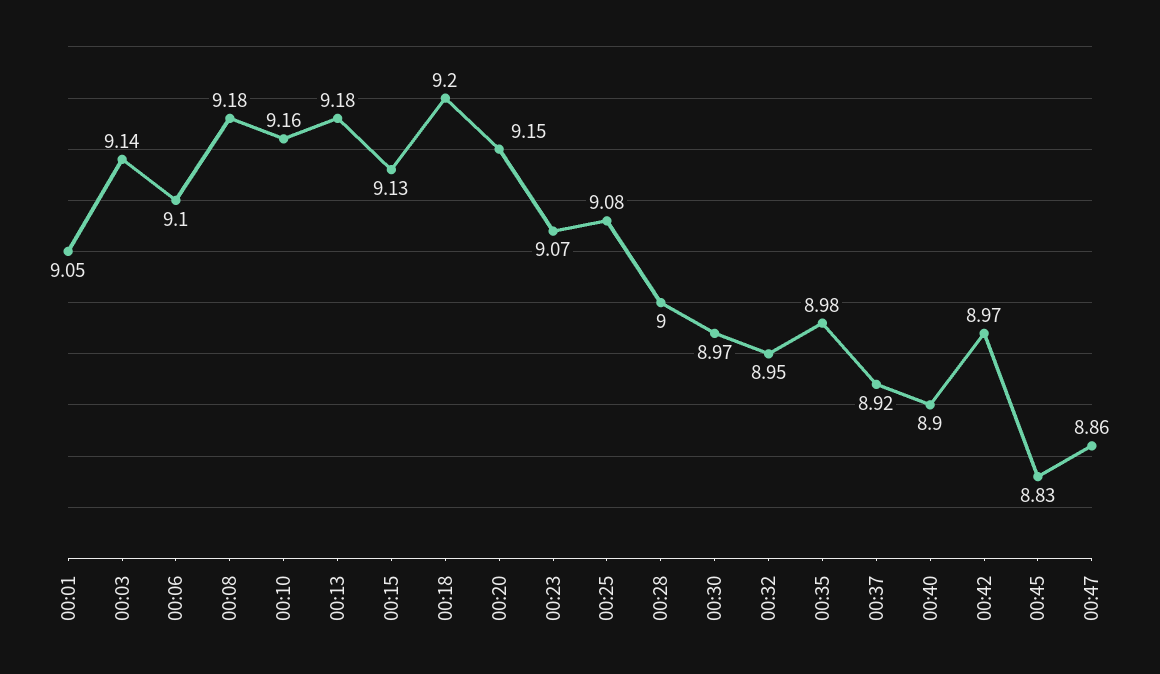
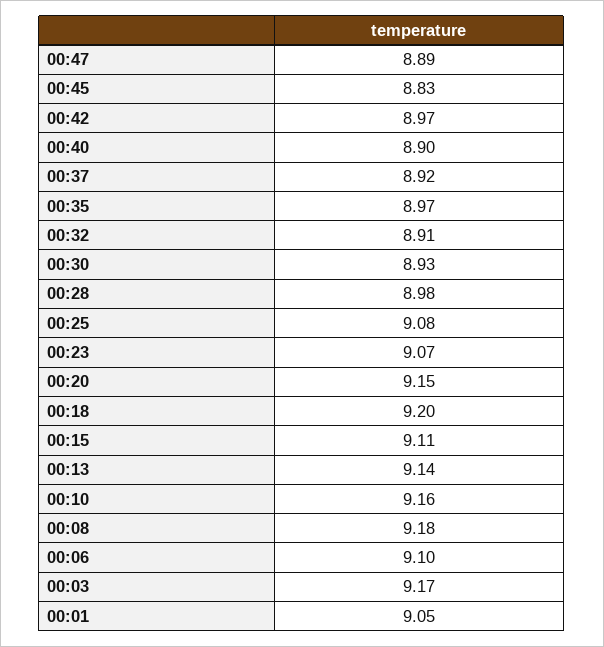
00:03: 9.14 -> 9.17
00:13: 9.18 -> 9.14
00:15: 9.13 -> 9.11
00:28: 9 -> 8.98
00:30: 8.97 -> 8.93
00:32: 8.95 -> 8.91
00:35: 8.98 -> 8.97
00:47: 8.86 -> 8.89

